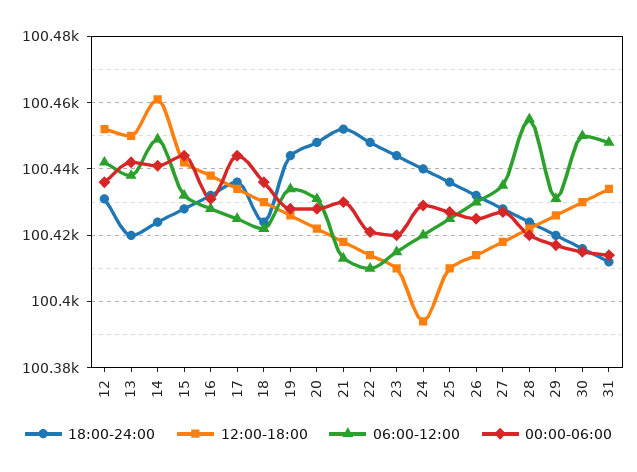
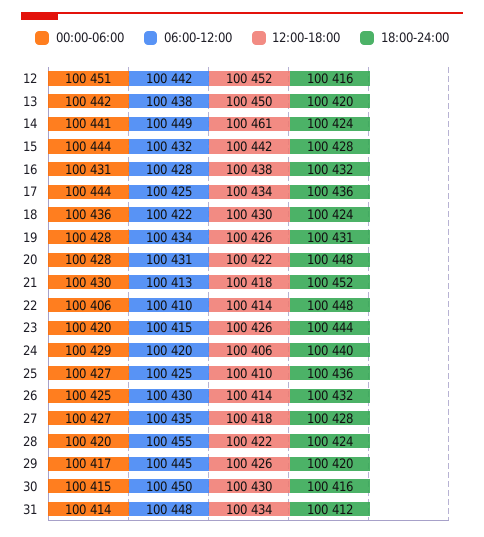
18:00-24:00, 12: 100430 -> 100416
00:00-06:00, 12: 100435 -> 100451
18:00-24:00, 19: 100445 -> 100431
00:00-06:00, 22: 100420 -> 100406
12:00-18:00, 23: 100410 -> 100426
12:00-18:00, 24: 100395 -> 100406
06:00-12:00, 29: 100430 -> 100445

